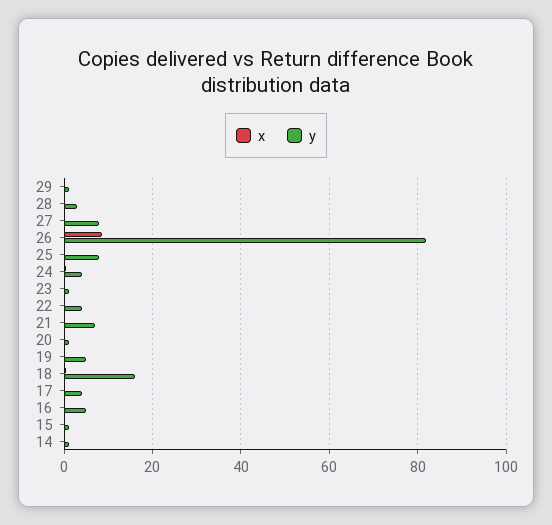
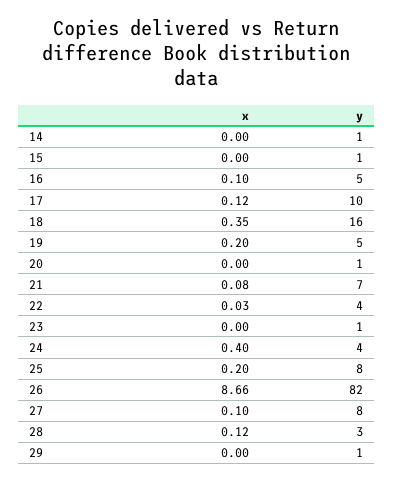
y, 17: 4 -> 10

